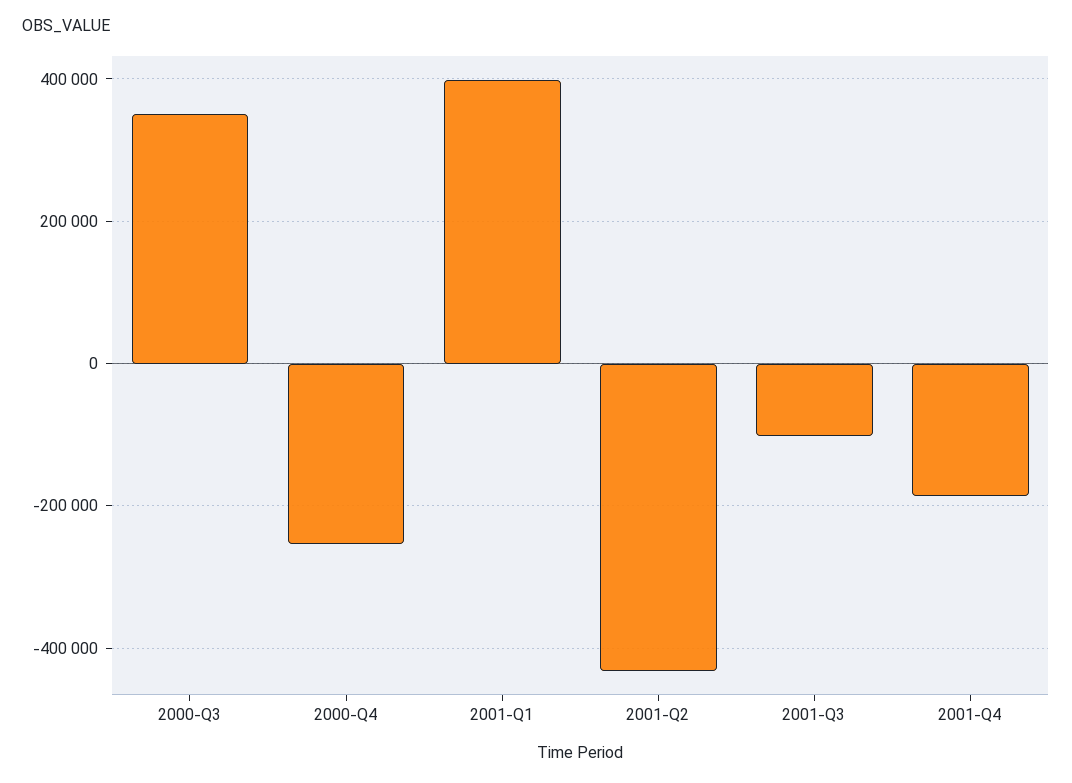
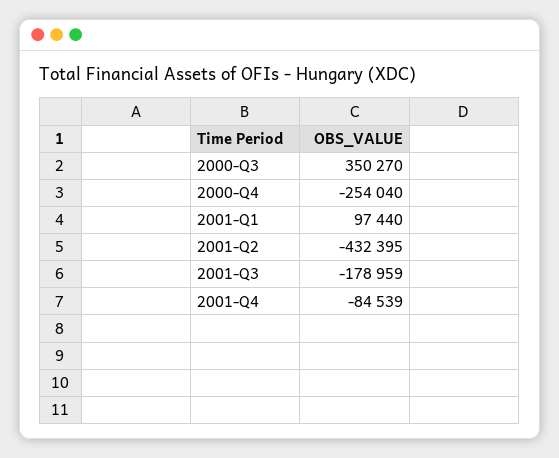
2001-Q1: 400000 -> 97440
2001-Q3: -100000 -> -178959
2001-Q4: -180000 -> -84539

